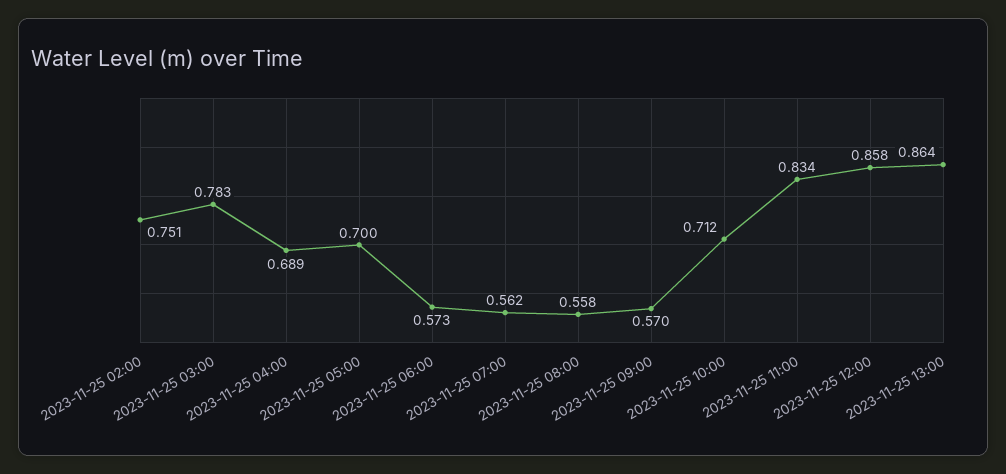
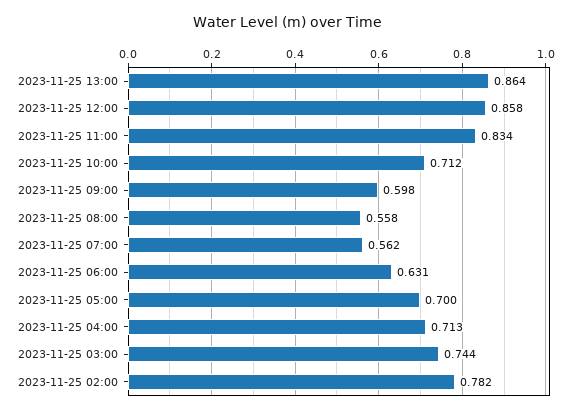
2023-11-25 02:00: 0.751 -> 0.782
2023-11-25 03:00: 0.783 -> 0.744
2023-11-25 04:00: 0.689 -> 0.713
2023-11-25 06:00: 0.573 -> 0.631
2023-11-25 09:00: 0.57 -> 0.598

